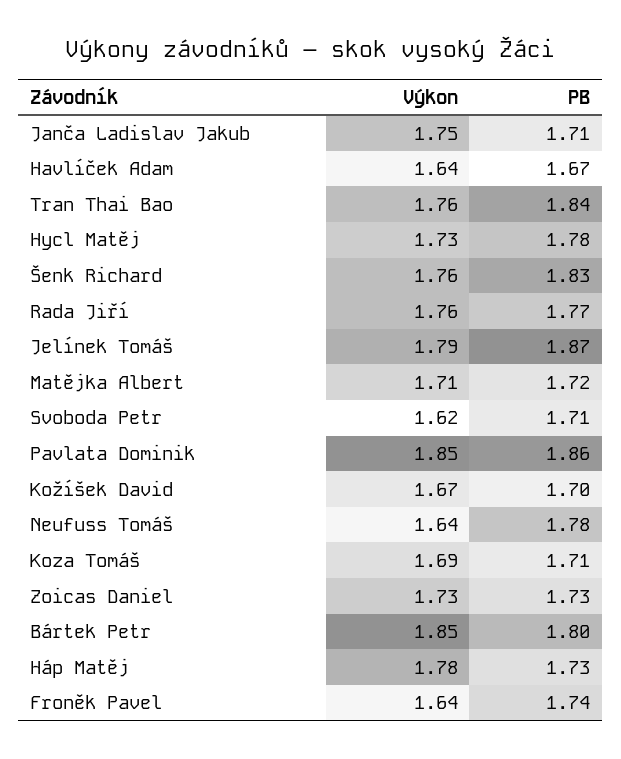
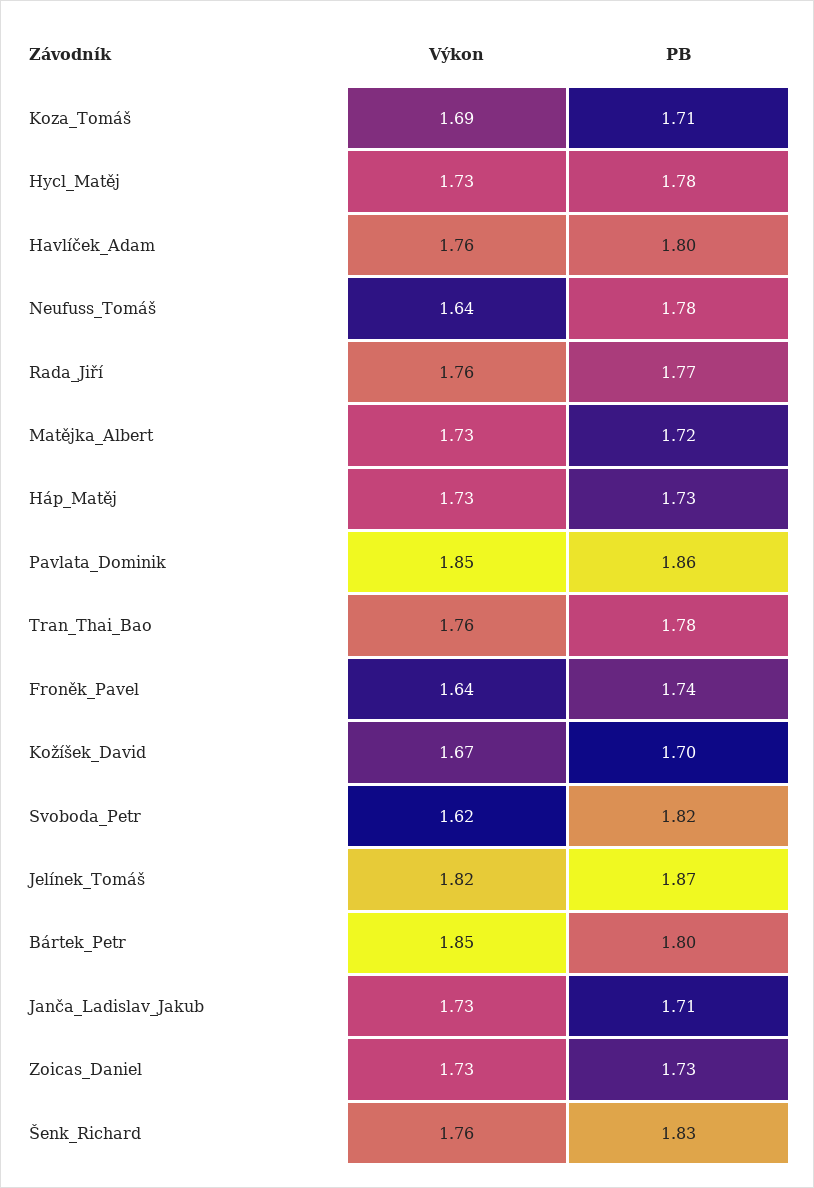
Výkon, Janča Ladislav Jakub: 1.75 -> 1.73
Výkon, Havlíček Adam: 1.64 -> 1.76
PB, Havlíček Adam: 1.67 -> 1.8
PB, Tran Thai Bao: 1.84 -> 1.78
Výkon, Jelínek Tomáš: 1.79 -> 1.82
Výkon, Matějka Albert: 1.71 -> 1.73
PB, Svoboda Petr: 1.71 -> 1.82
Výkon, Háp Matěj: 1.78 -> 1.73

